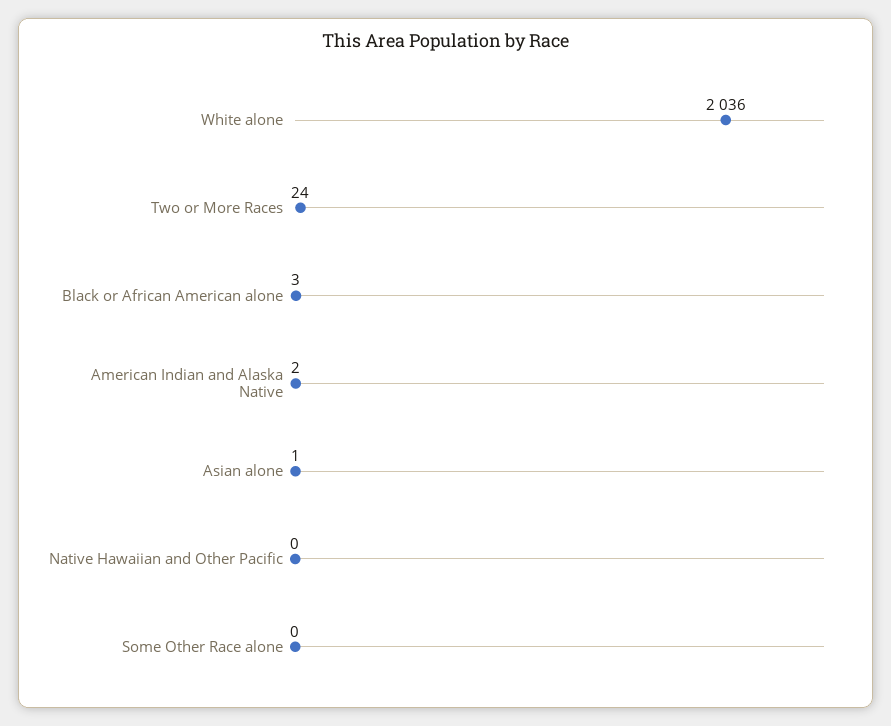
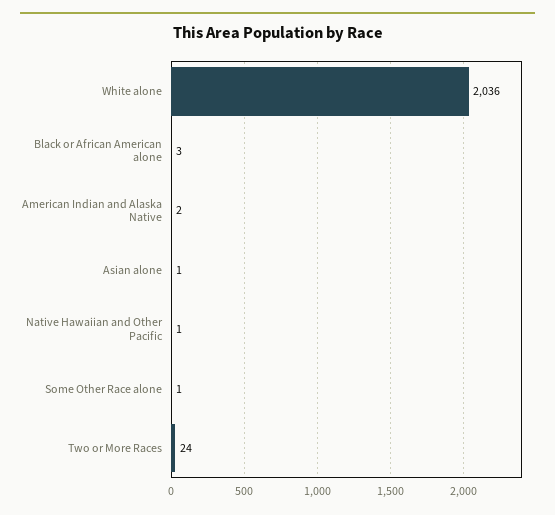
Native Hawaiian and Other Pacific: 0 -> 1
Some Other Race alone: 0 -> 1

